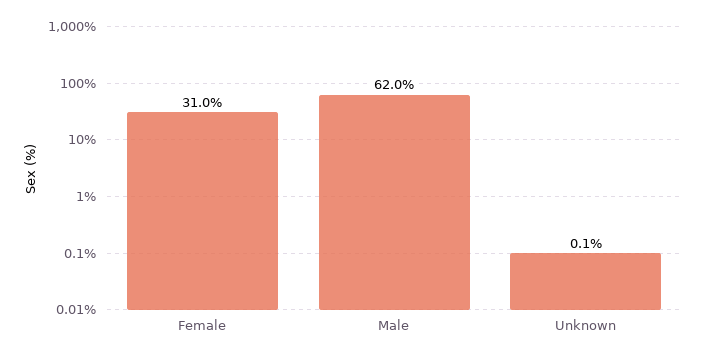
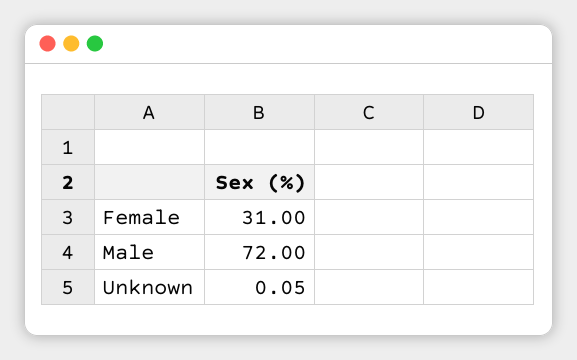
Male: 62 -> 72

